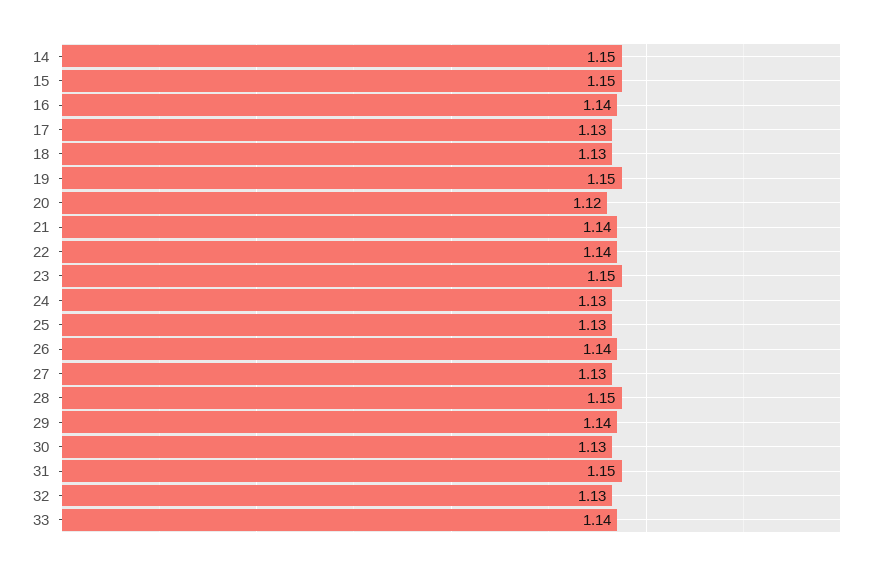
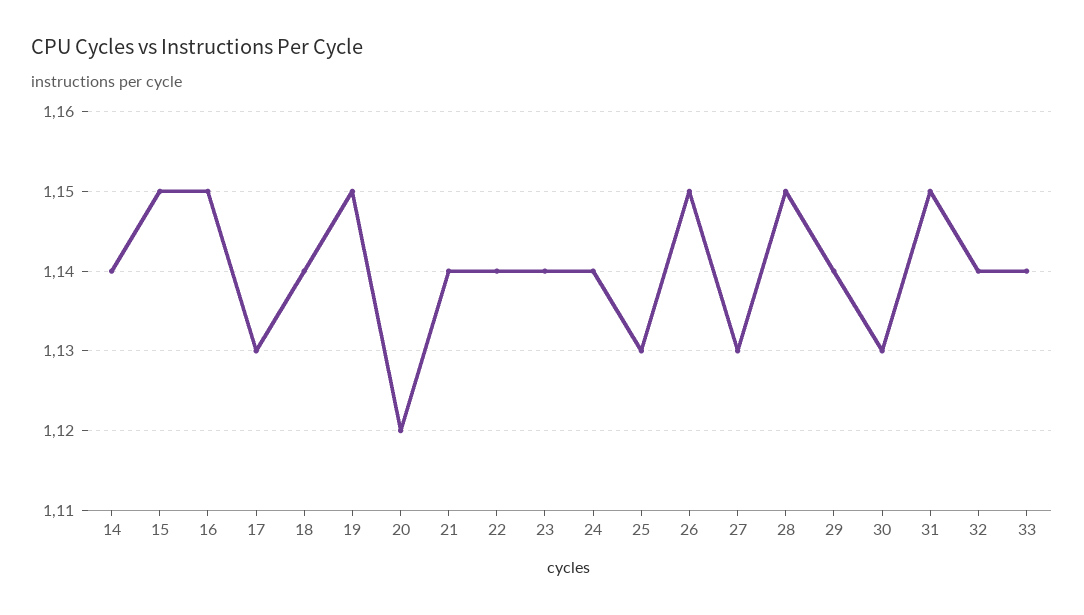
14: 1.15 -> 1.14
16: 1.14 -> 1.15
18: 1.13 -> 1.14
23: 1.15 -> 1.14
24: 1.13 -> 1.14
26: 1.14 -> 1.15
32: 1.13 -> 1.14

